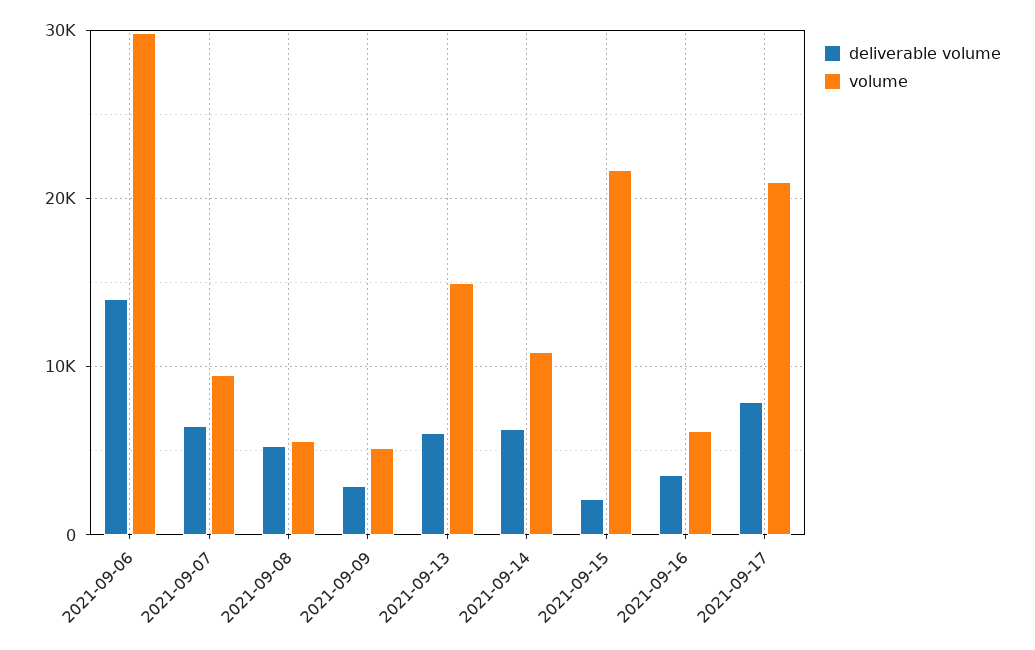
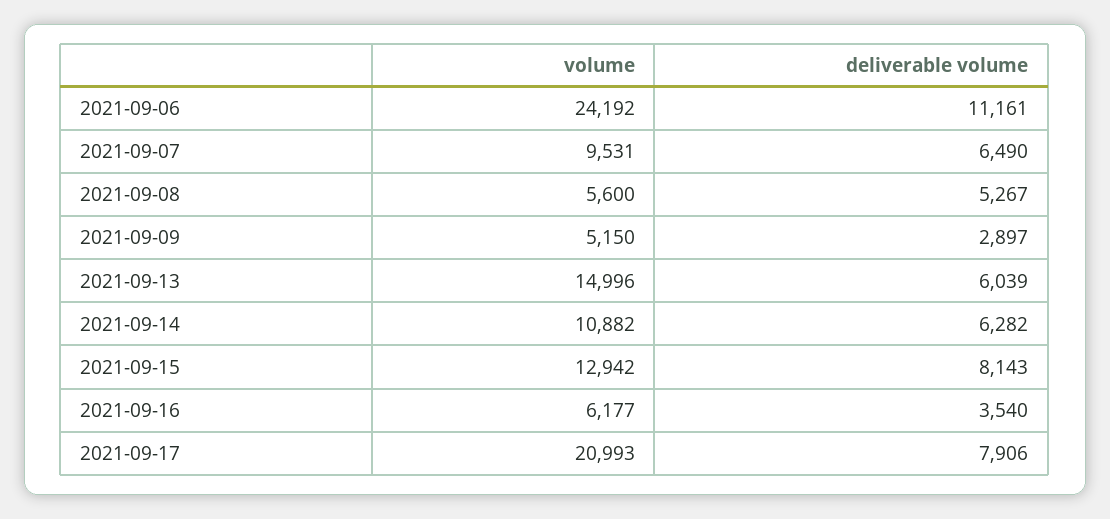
deliverable volume, 2021-09-06: 14000 -> 11161
volume, 2021-09-06: 30000 -> 24192
deliverable volume, 2021-09-15: 2000 -> 8143
volume, 2021-09-15: 22000 -> 12942

